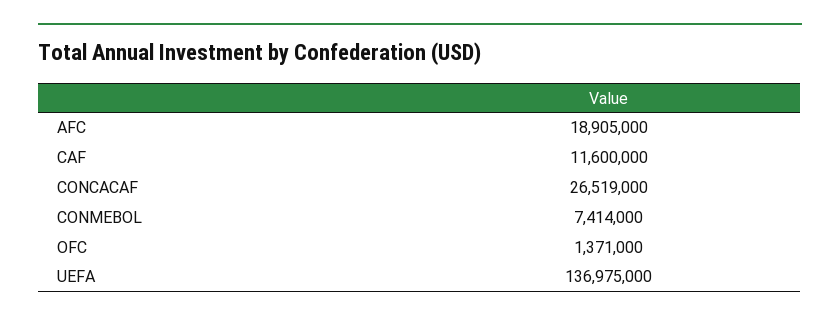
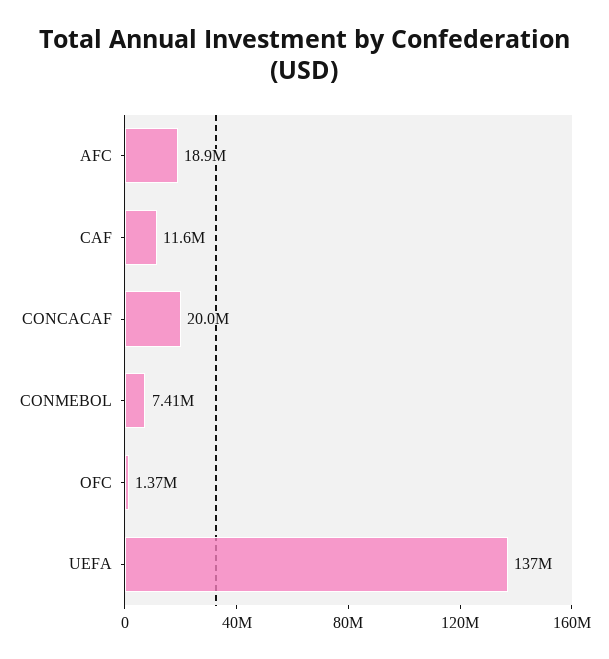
CONCACAF: 26519000 -> 20000000

